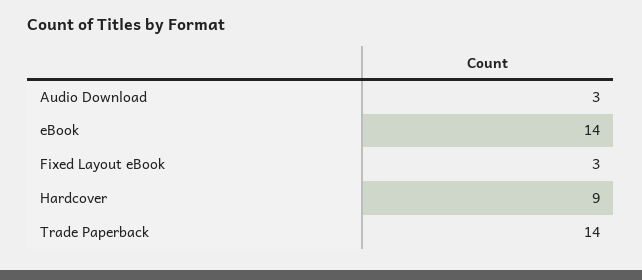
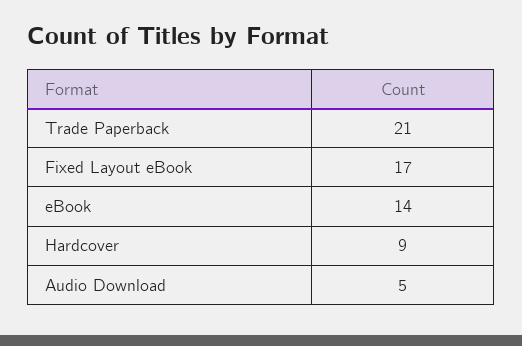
Audio Download: 3 -> 5
Fixed Layout eBook: 3 -> 17
Trade Paperback: 14 -> 21

